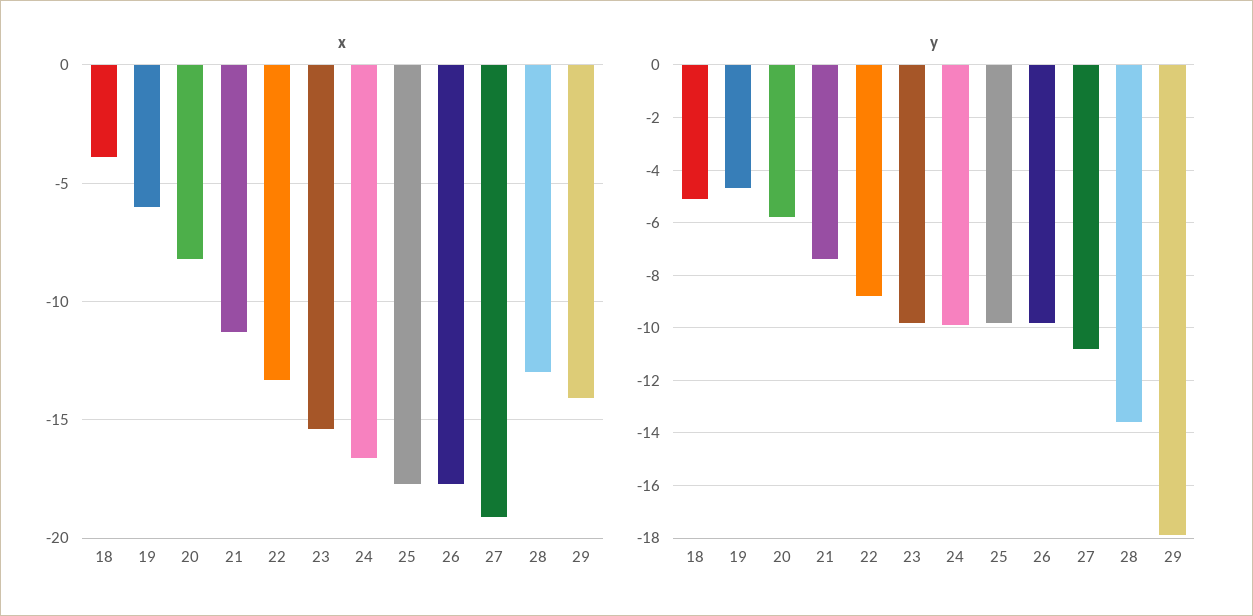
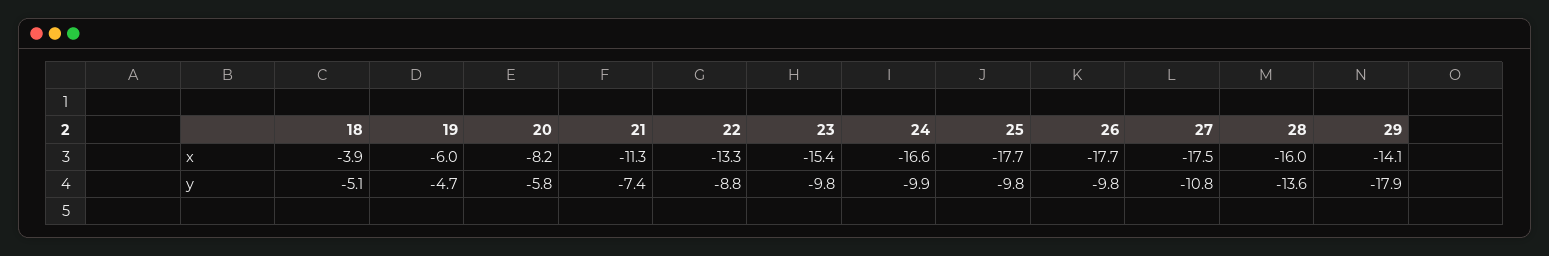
x, 27: -19 -> -17.5
x, 28: -13 -> -16

